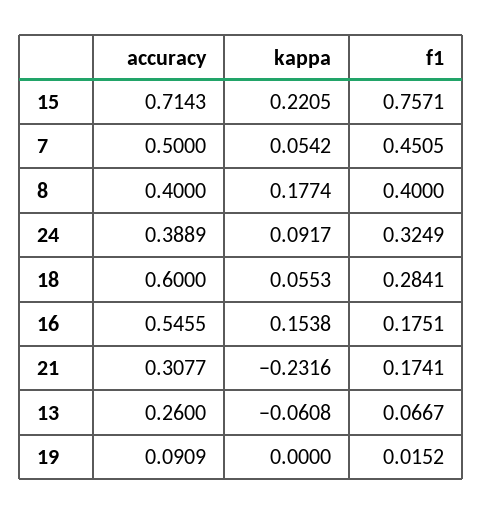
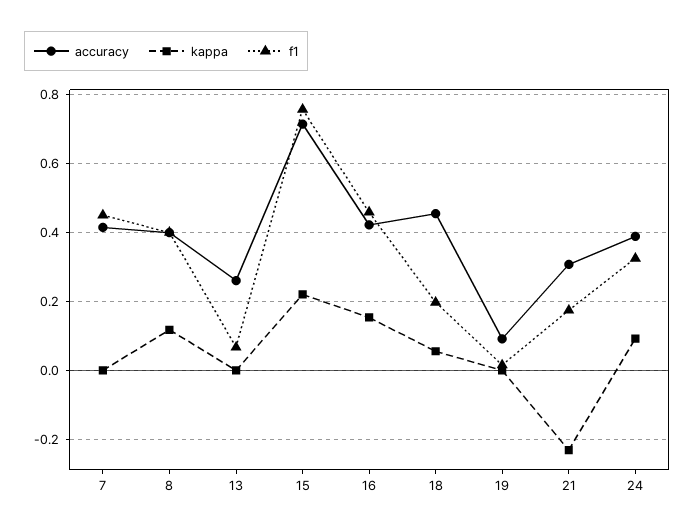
accuracy, 7: 0.5 -> 0.42
kappa, 7: 0.0542 -> 0
kappa, 8: 0.1774 -> 0.12
accuracy, 18: 0.6 -> 0.46
f1, 18: 0.2841 -> 0.2
accuracy, 16: 0.5455 -> 0.42
f1, 16: 0.1751 -> 0.46
kappa, 13: -0.0608 -> 0

